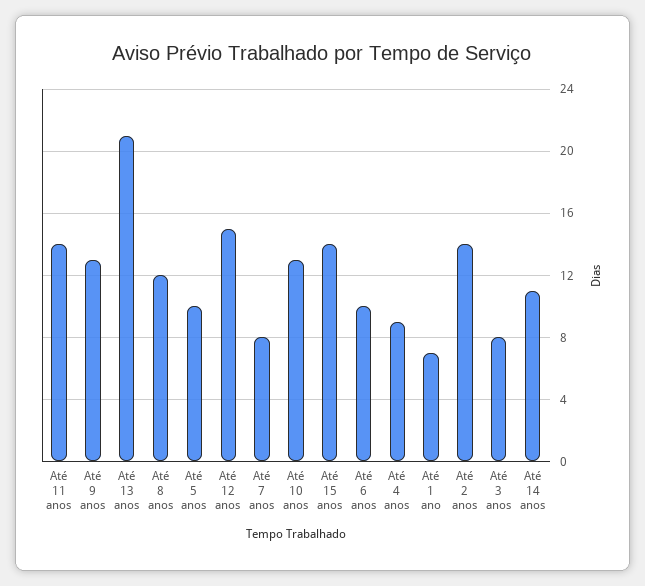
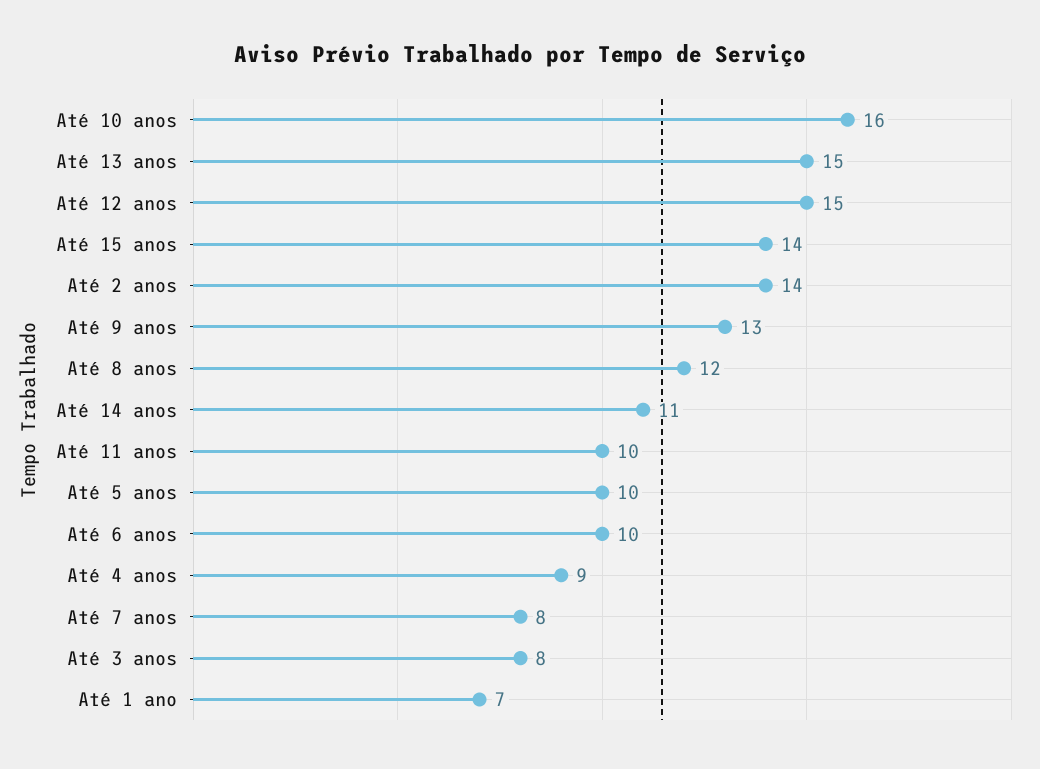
Até 11 anos: 14 -> 10
Até 13 anos: 21 -> 15
Até 10 anos: 13 -> 16

